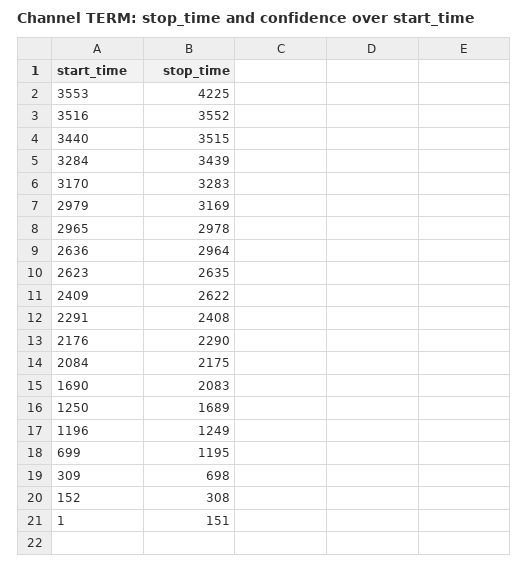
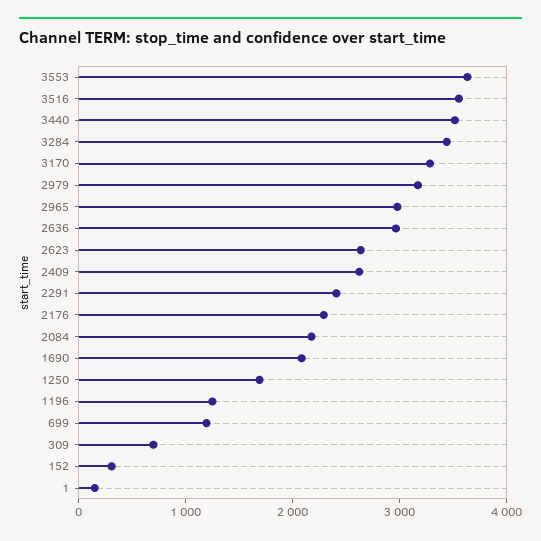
3553: 4225 -> 3600

